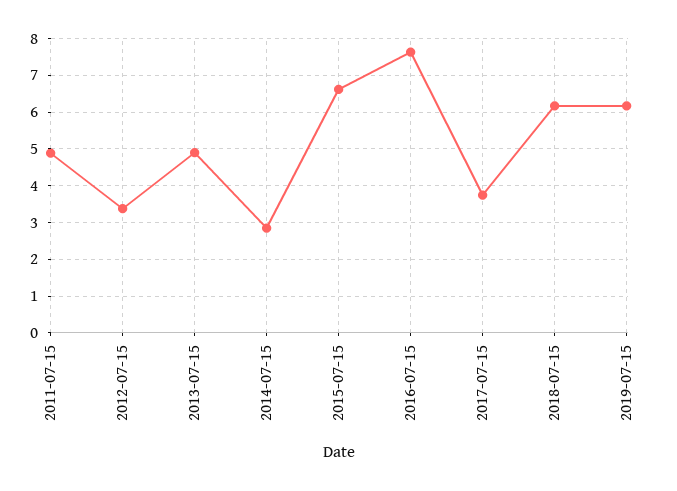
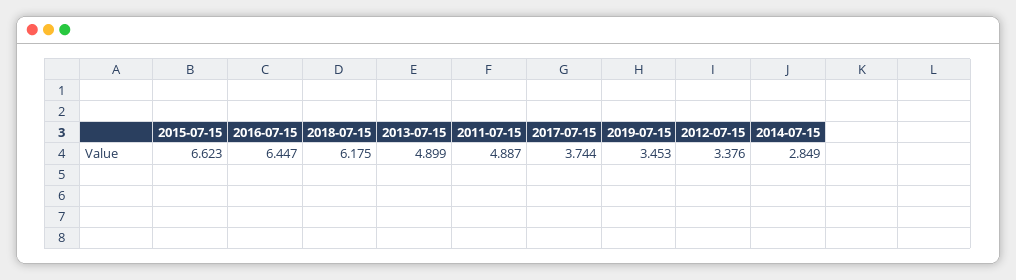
2016-07-15: 7.6 -> 6.447
2019-07-15: 6.2 -> 3.453

